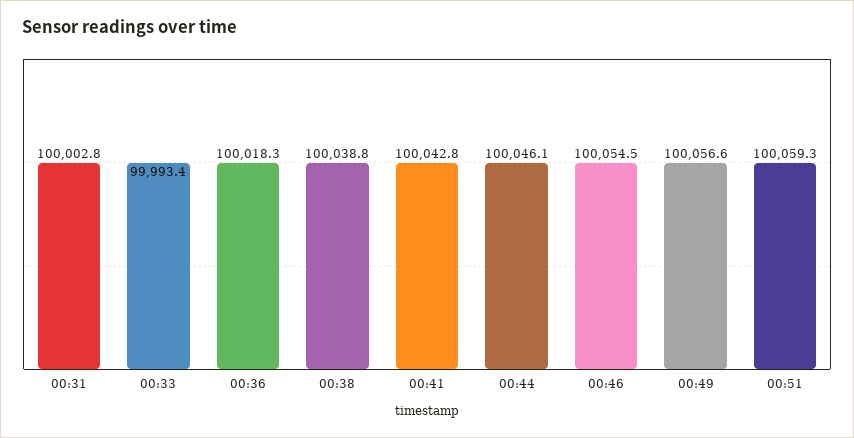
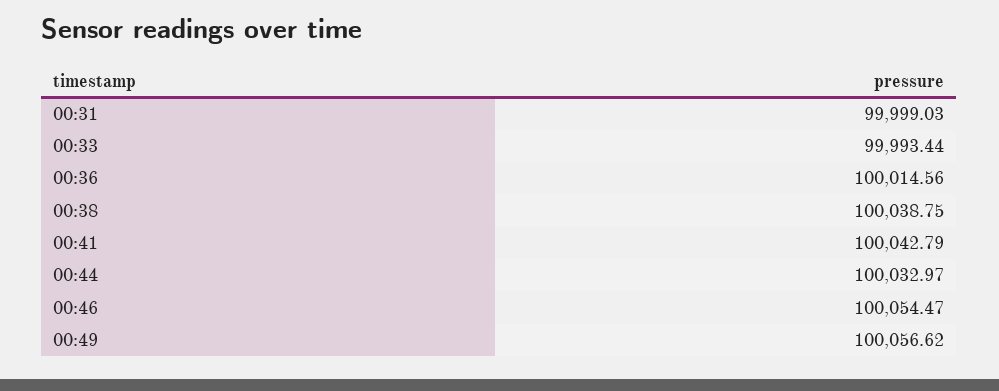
00:31: 100002.8 -> 99999.03
00:36: 100018.3 -> 100014.56
00:44: 100046.1 -> 100032.97
00:51: 100059.3 -> none

